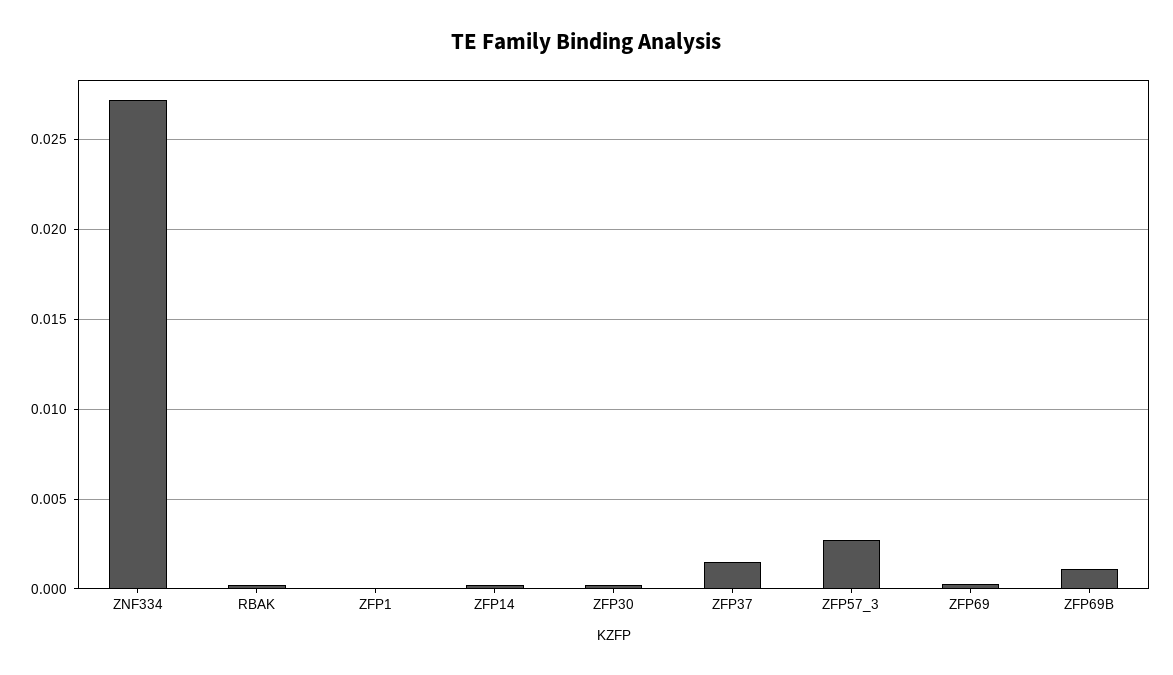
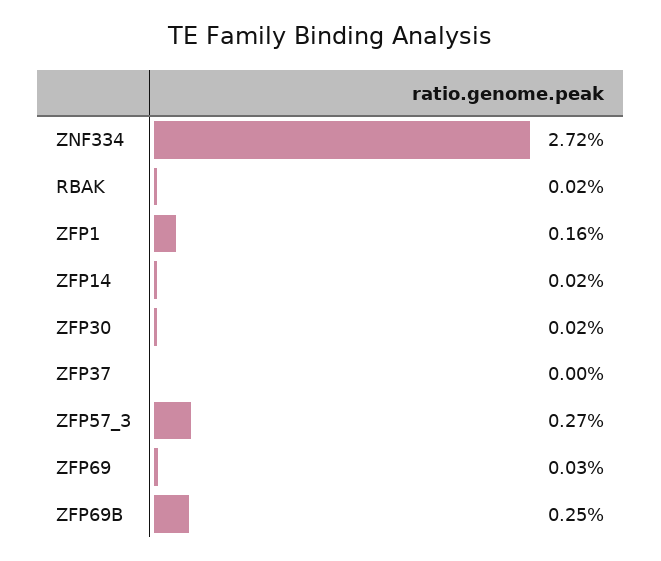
ZFP1: 0 -> 0.0016
ZFP37: 0.0015 -> 0
ZFP69B: 0.001 -> 0.0025

